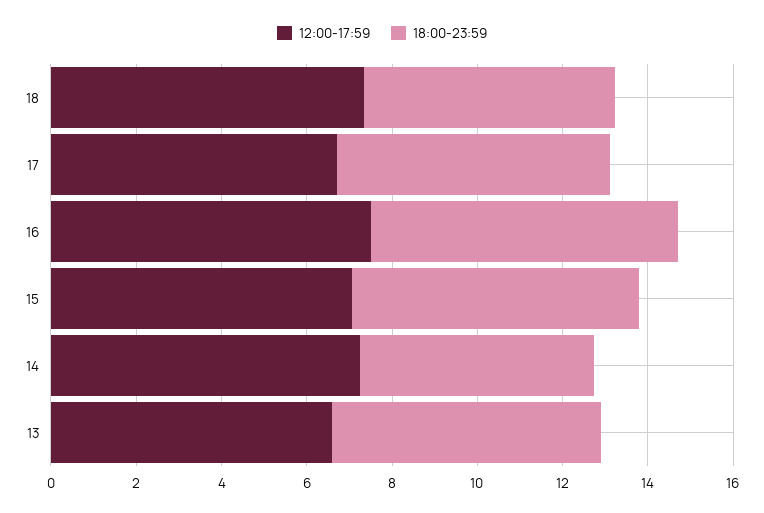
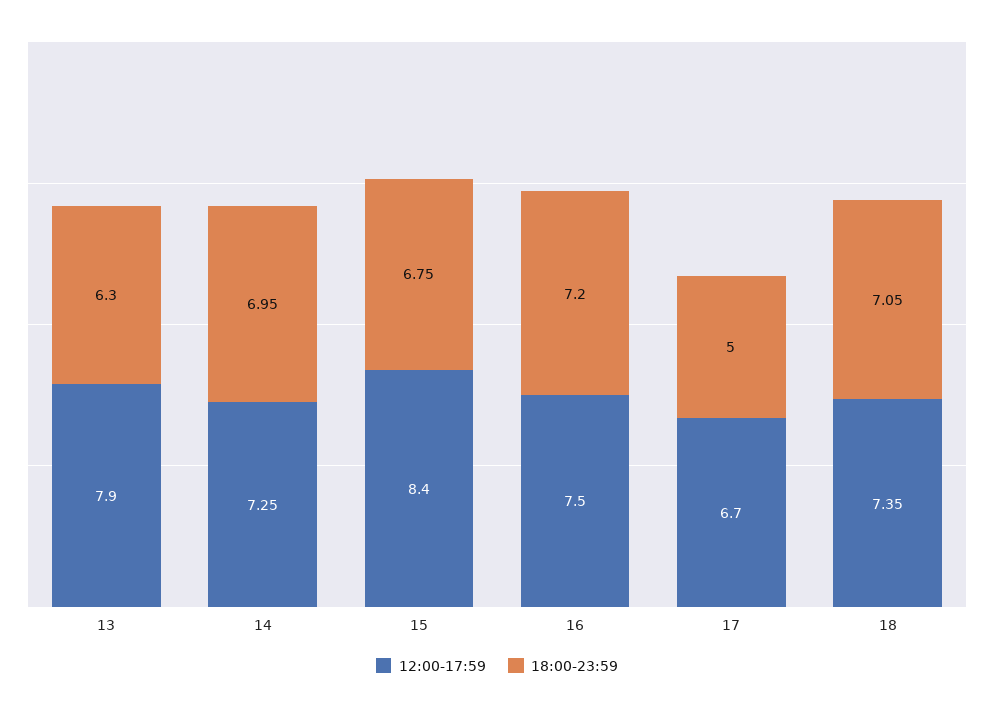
18:00-23:59, 18: 6 -> 7.05
18:00-23:59, 17: 6.5 -> 5
12:00-17:59, 15: 7 -> 8.4
18:00-23:59, 14: 5.5 -> 6.95
12:00-17:59, 13: 6.5 -> 7.9

